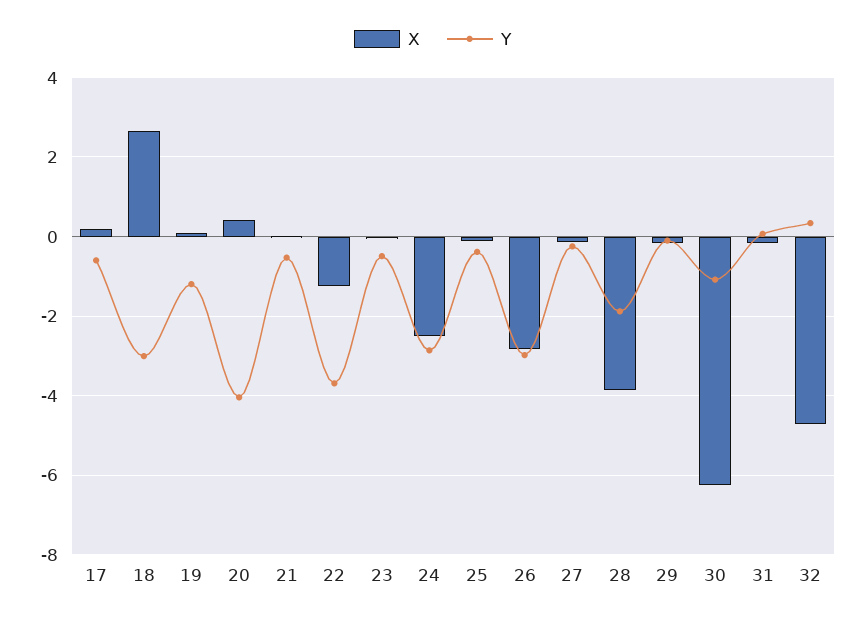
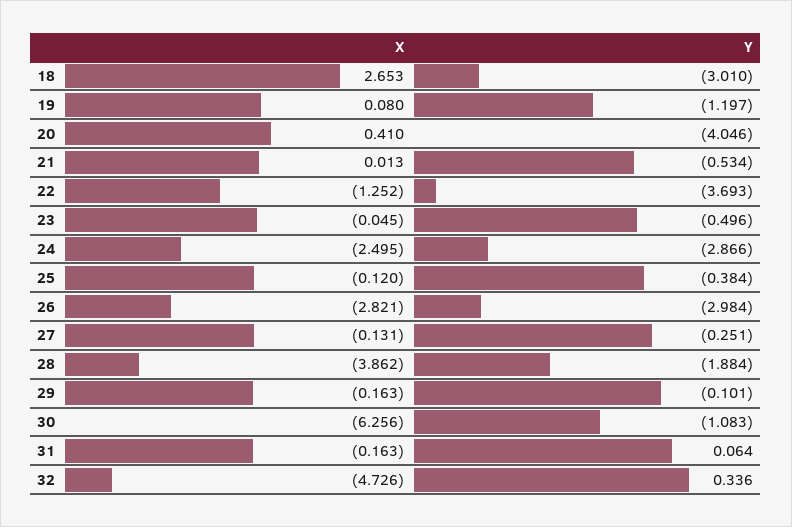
X, 17: 0.2 -> none
Y, 17: -0.6 -> none

